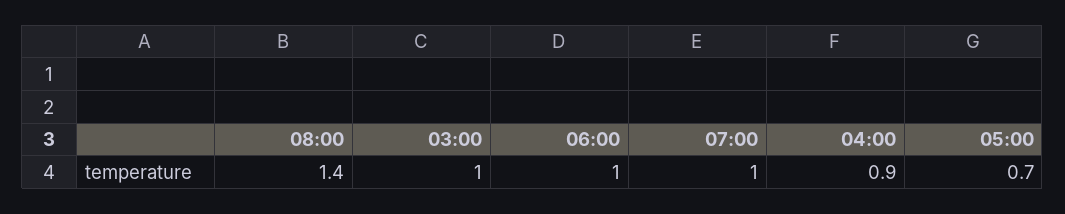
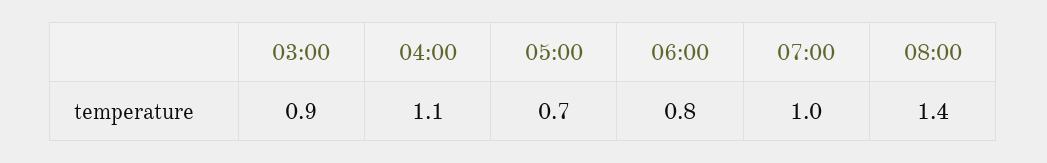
03:00: 1 -> 0.9
06:00: 1 -> 0.8
04:00: 0.9 -> 1.1

